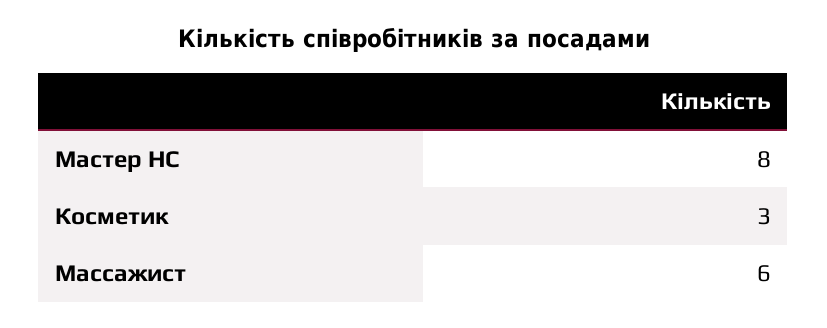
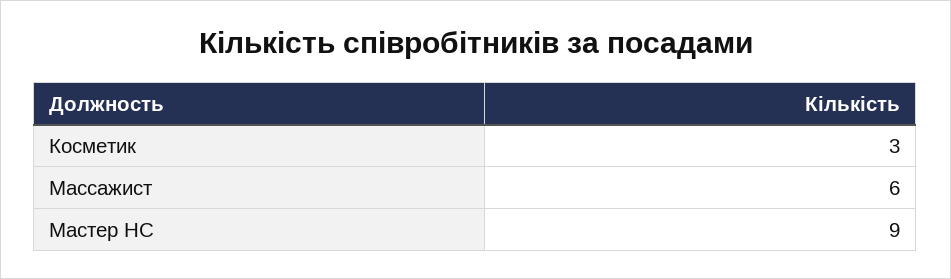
Мастер НС: 8 -> 9

